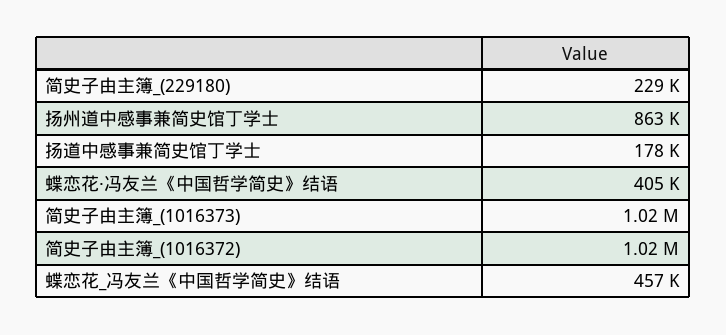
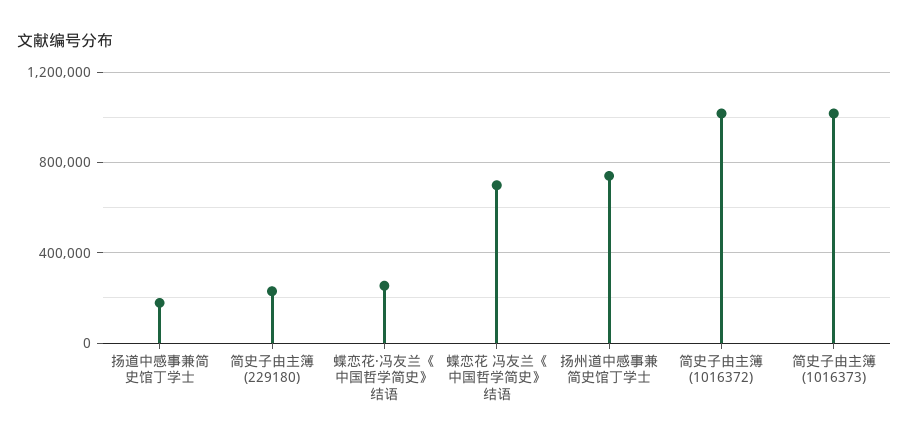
扬州道中感事兼简史馆丁学士: 863000 -> 750000
蝶恋花·冯友兰《中国哲学简史》结语: 405000 -> 250000
蝶恋花_冯友兰《中国哲学简史》结语: 457000 -> 700000

